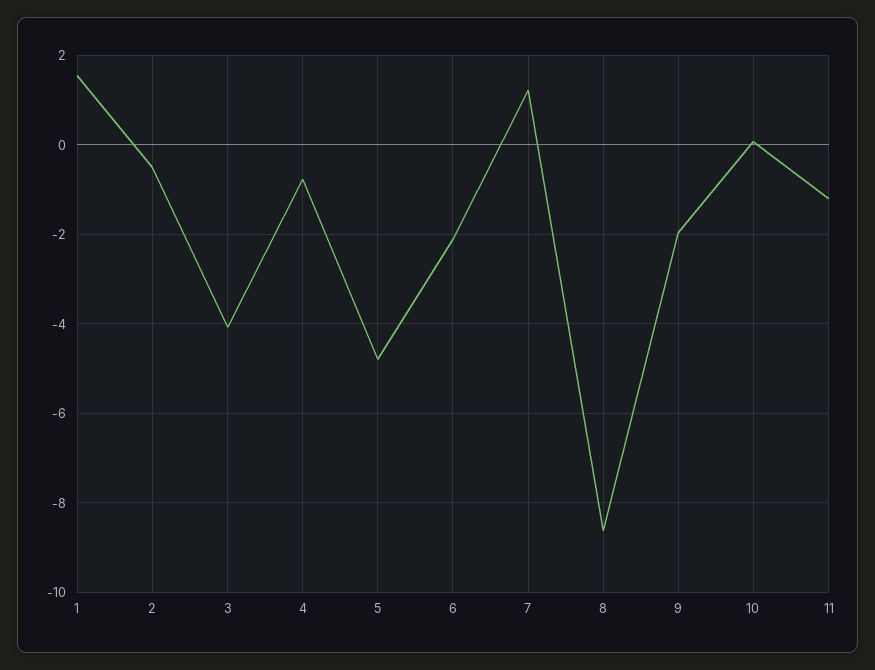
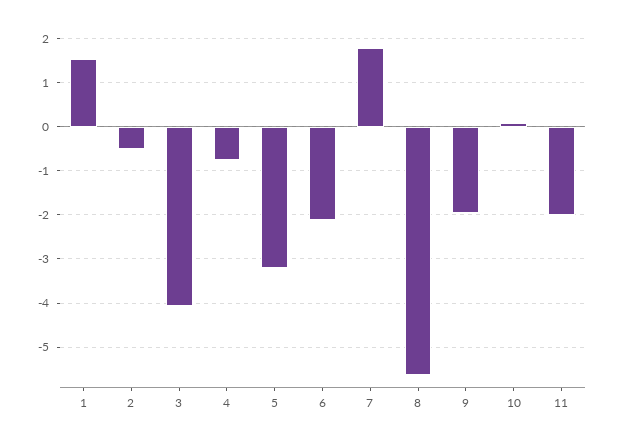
5: -4.8 -> -3.2
7: 1.2 -> 1.8
8: -8.6 -> -5.6
11: -1.2 -> -2

